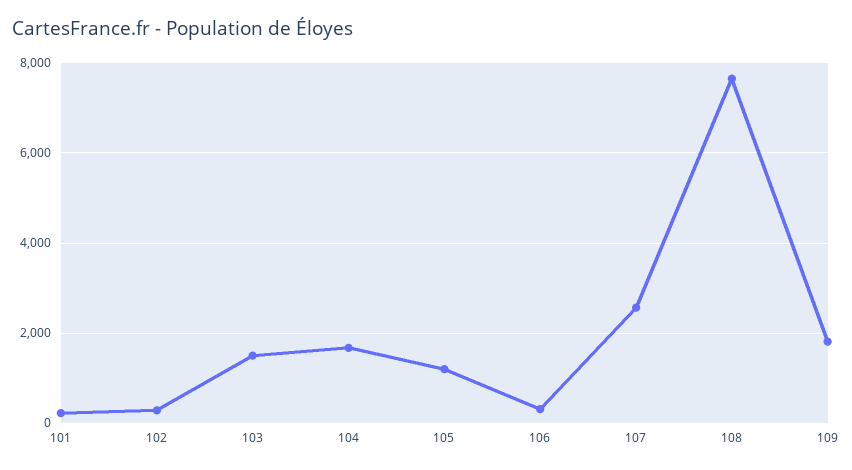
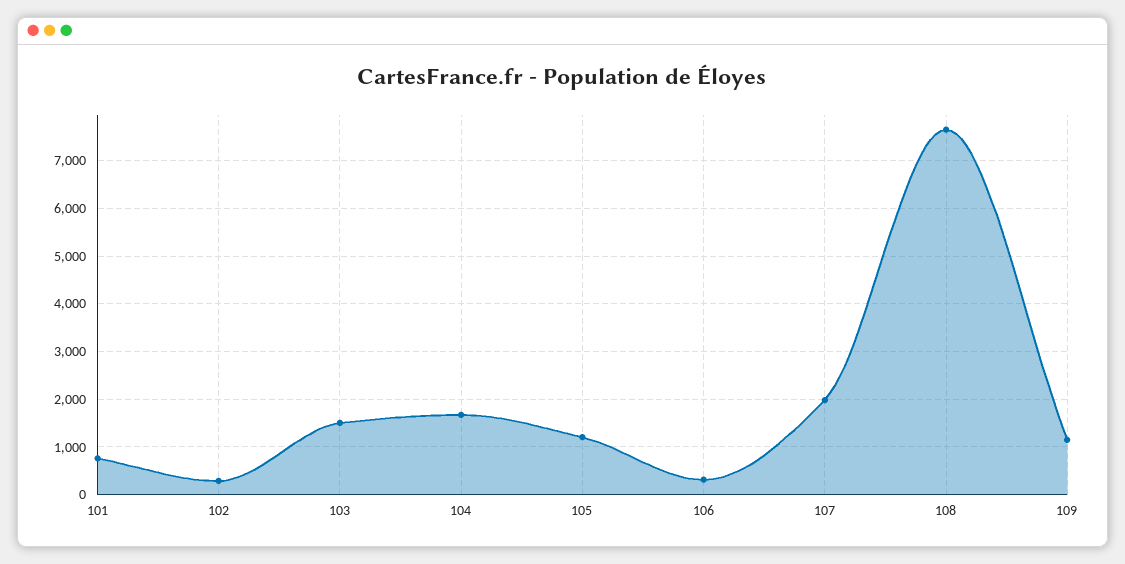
101: 200 -> 800
107: 2600 -> 2000
109: 1800 -> 1200

